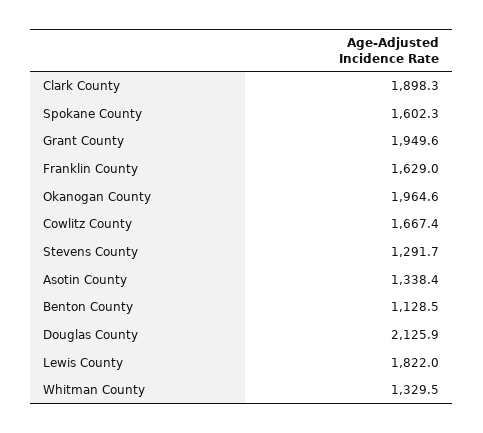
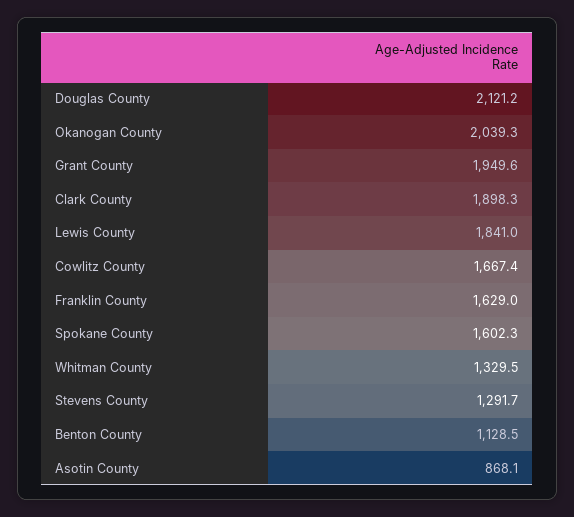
Okanogan County: 1964.6 -> 2039.3
Asotin County: 1338.4 -> 868.1
Douglas County: 2125.9 -> 2121.2
Lewis County: 1822 -> 1841

